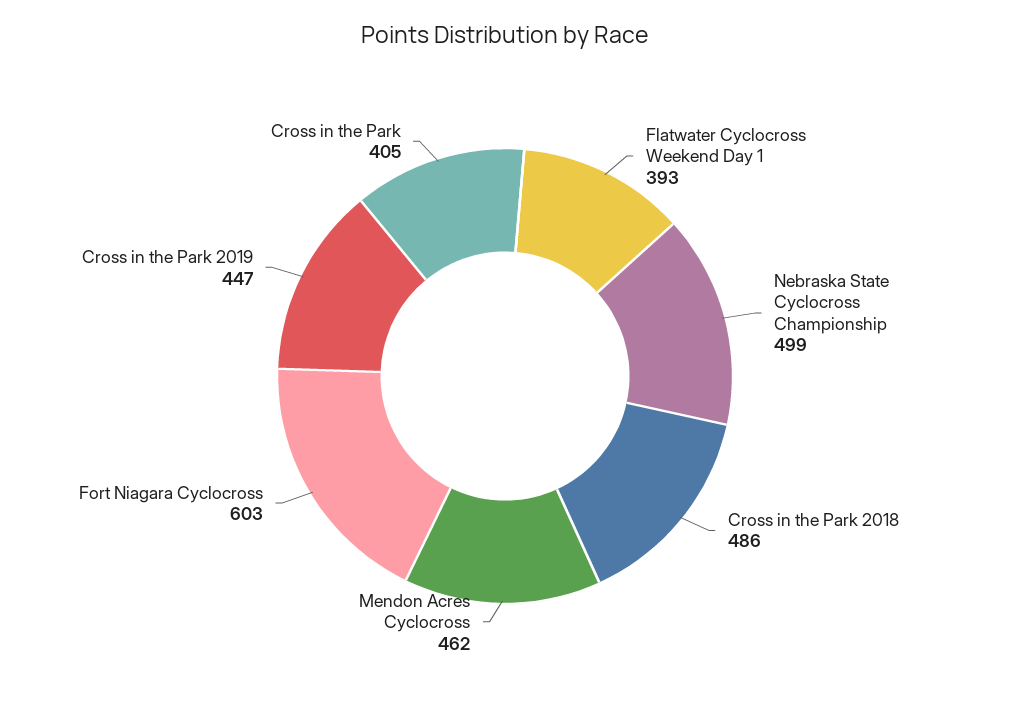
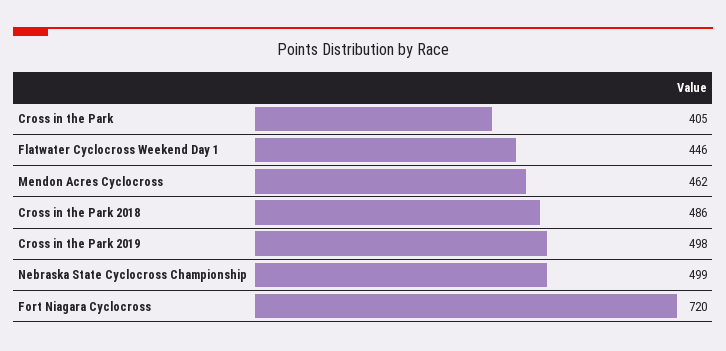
Flatwater Cyclocross Weekend Day 1: 393 -> 446
Fort Niagara Cyclocross: 603 -> 720
Cross in the Park 2019: 447 -> 498

